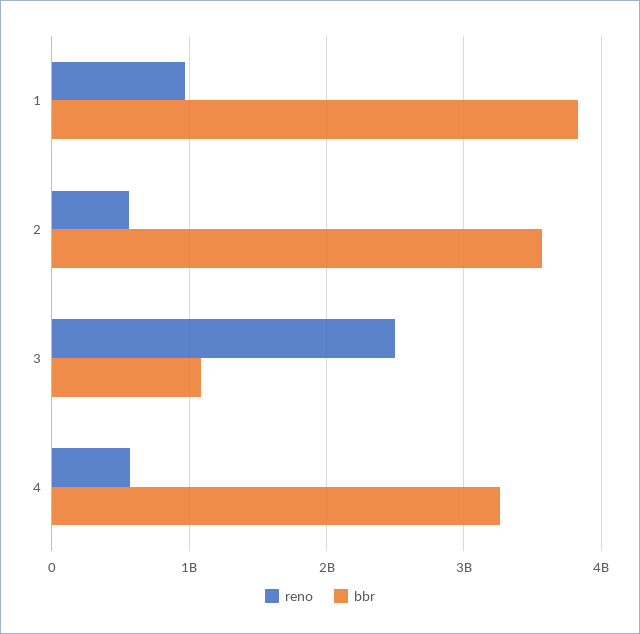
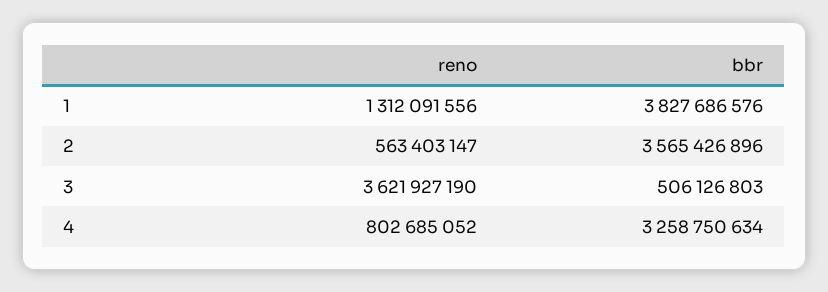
reno, 1: 1000000000 -> 1312091556
reno, 3: 2500000000 -> 3621927190
bbr, 3: 1100000000 -> 506126803
reno, 4: 600000000 -> 802685052

